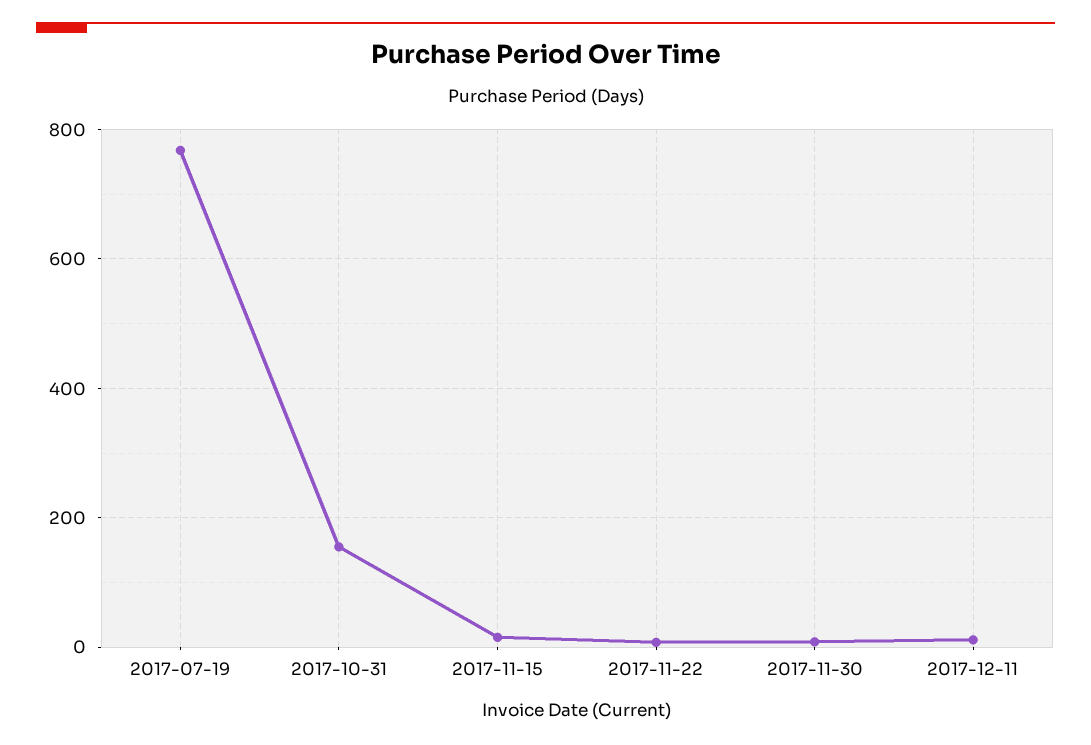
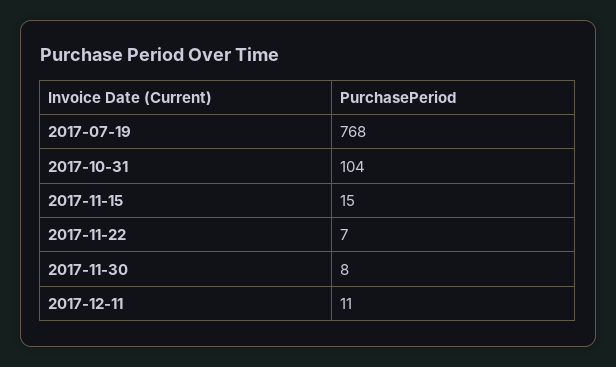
2017-10-31: 160 -> 104

